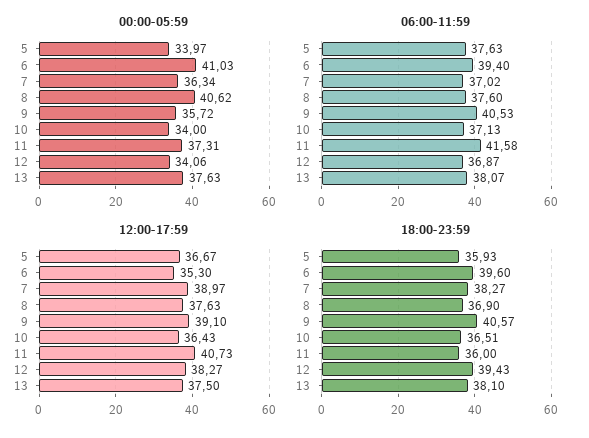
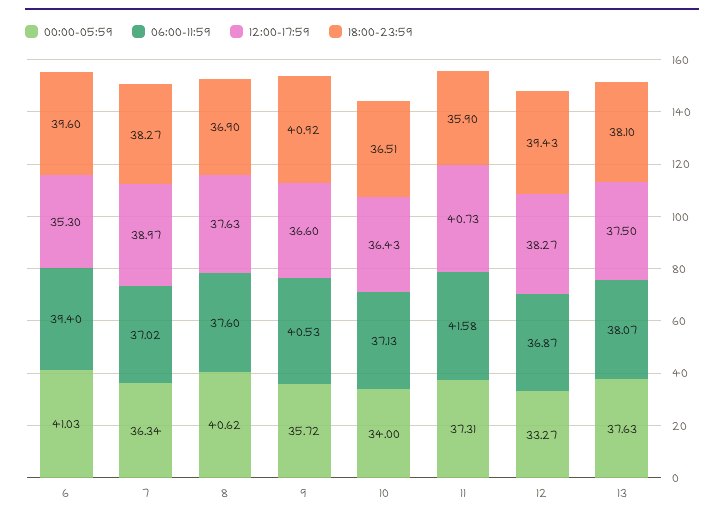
00:00-05:59, 5: 33.97 -> none
00:00-05:59, 12: 34.06 -> 33.27
06:00-11:59, 5: 37.63 -> none
12:00-17:59, 5: 36.67 -> none
12:00-17:59, 9: 39.1 -> 36.6
18:00-23:59, 5: 35.93 -> none
18:00-23:59, 9: 40.57 -> 40.92
18:00-23:59, 11: 36 -> 35.9

